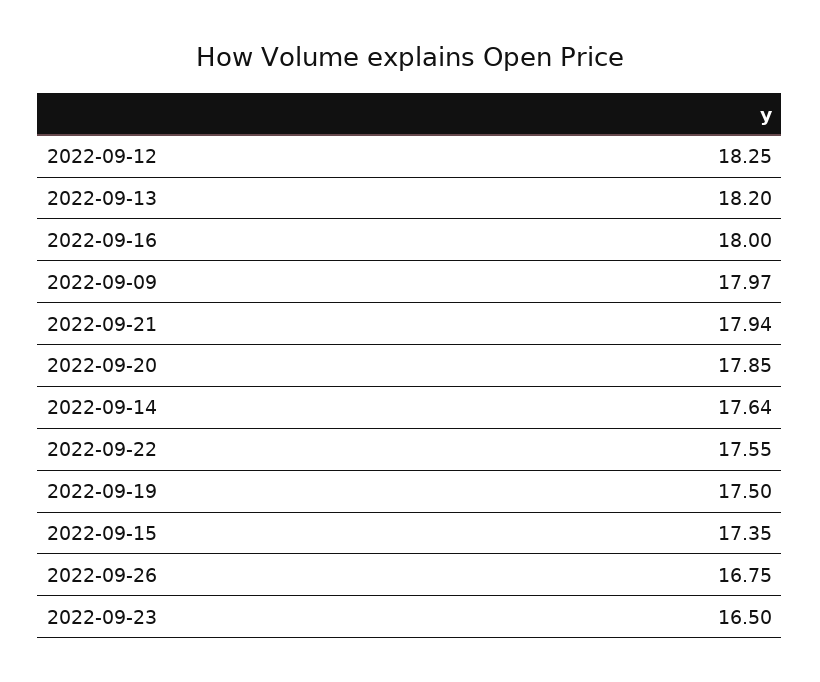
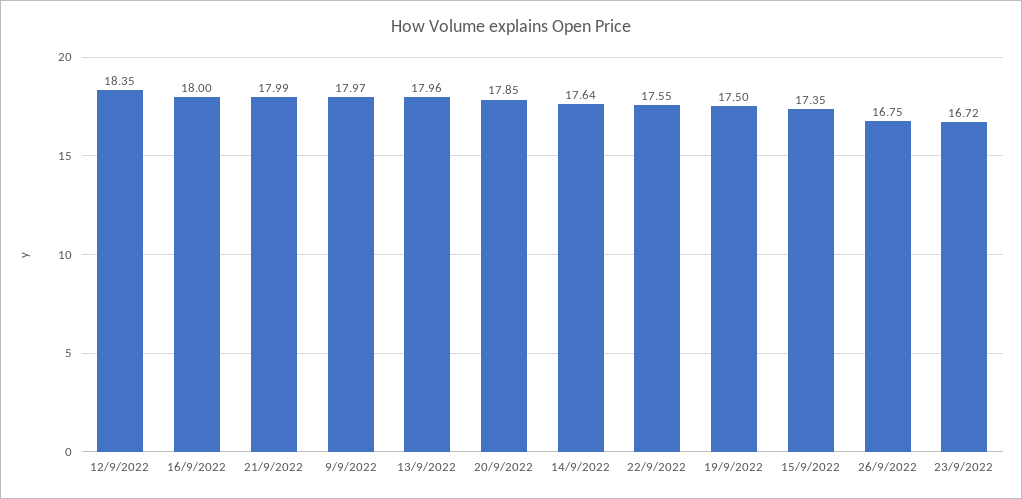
2022-09-12: 18.25 -> 18.35
2022-09-13: 18.2 -> 17.96
2022-09-21: 17.94 -> 17.99
2022-09-23: 16.5 -> 16.72

